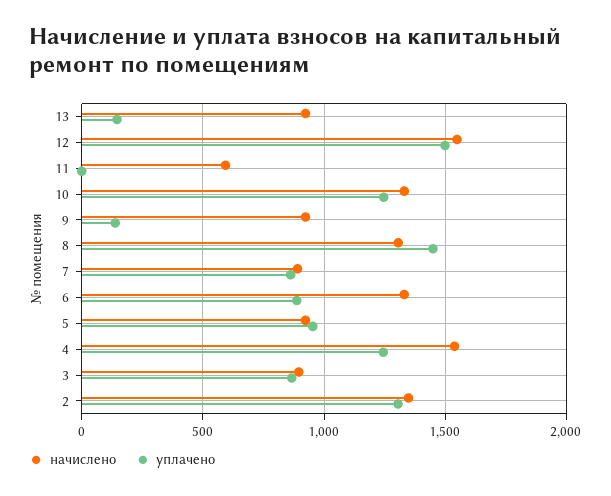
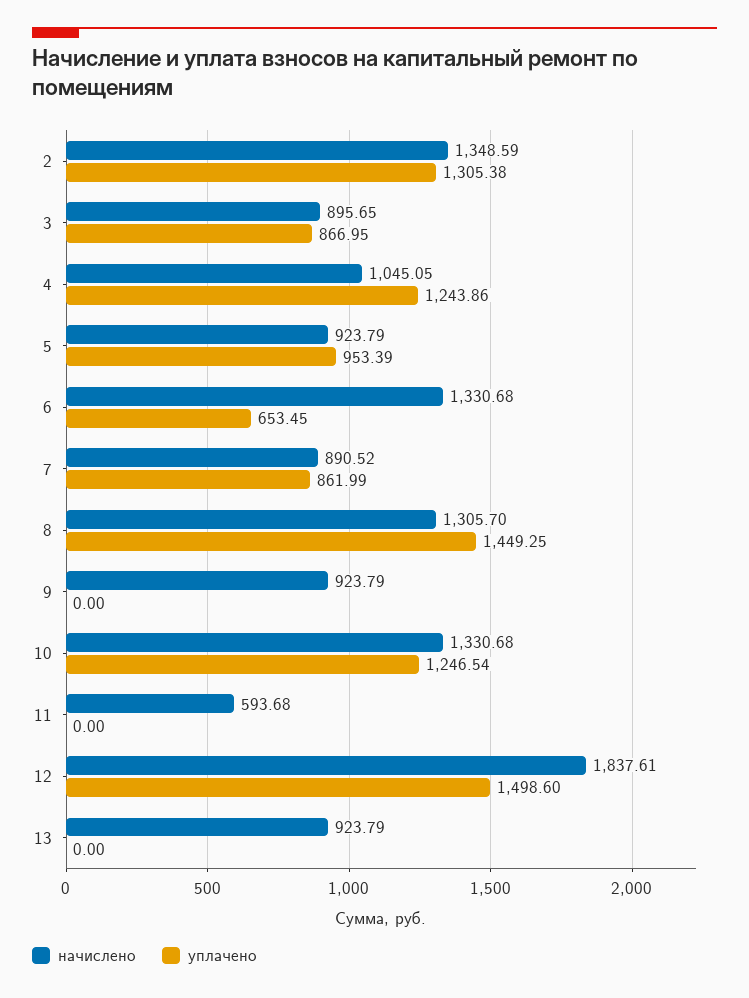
уплачено, 13: 150 -> 0
начислено, 12: 1550 -> 1837.61
уплачено, 9: 150 -> 0
уплачено, 6: 900 -> 653.45
начислено, 4: 1550 -> 1045.05

